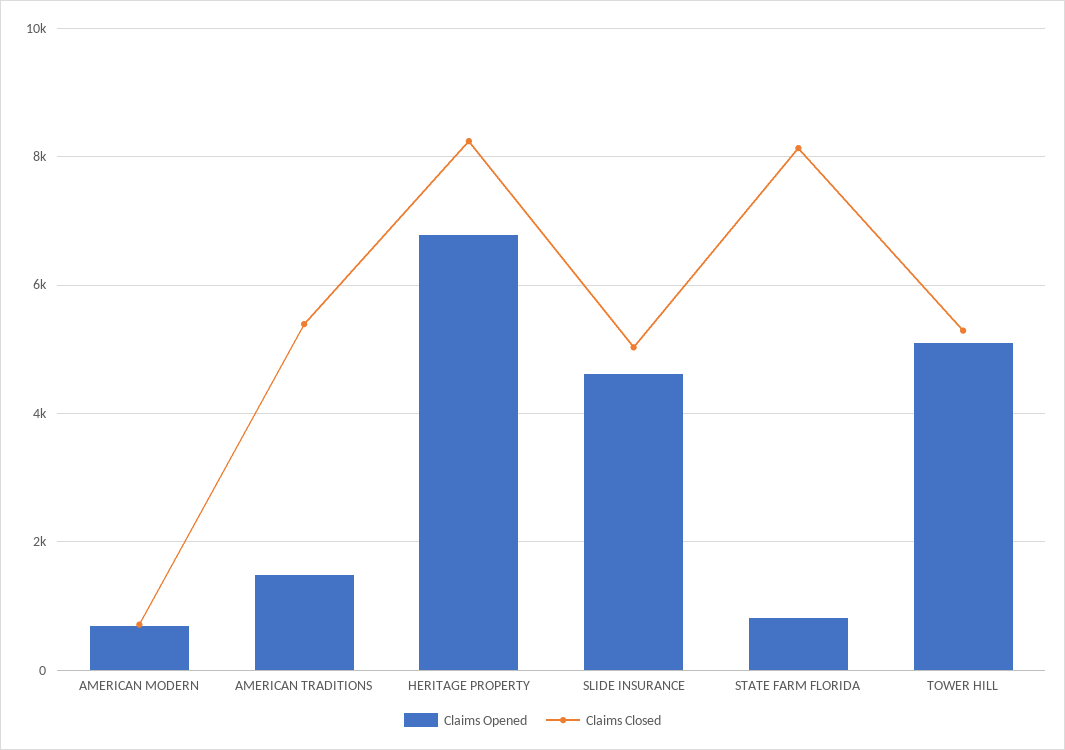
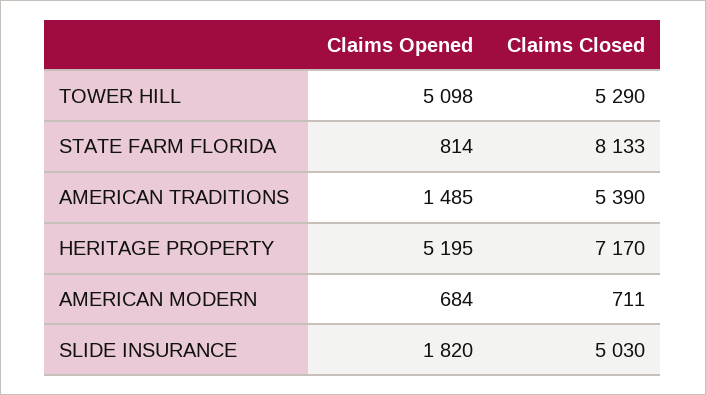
Claims Opened, HERITAGE PROPERTY: 6800 -> 5195
Claims Closed, HERITAGE PROPERTY: 8200 -> 7170
Claims Opened, SLIDE INSURANCE: 4600 -> 1820

